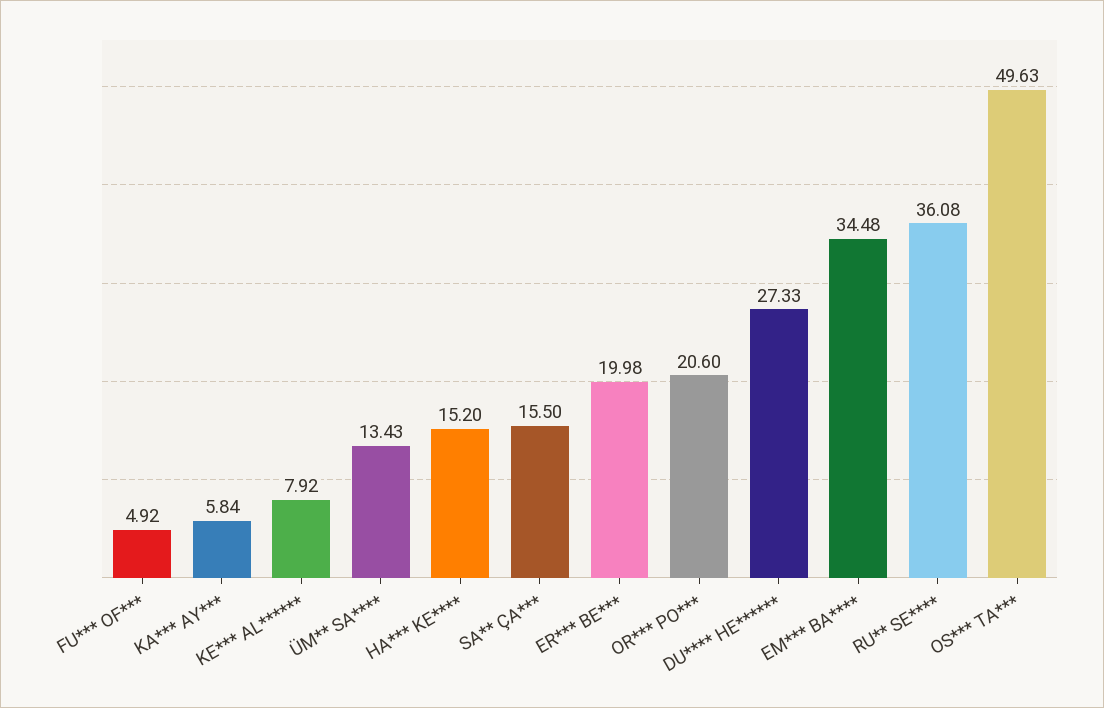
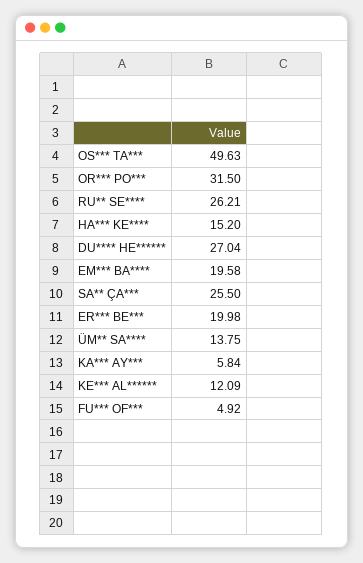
KE*** AL******: 7.92 -> 12.09
ÜM** SA****: 13.43 -> 13.75
SA** ÇA***: 15.5 -> 25.5
OR*** PO***: 20.6 -> 31.5
DU**** HE******: 27.33 -> 27.04
EM*** BA****: 34.48 -> 19.58
RU** SE****: 36.08 -> 26.21

